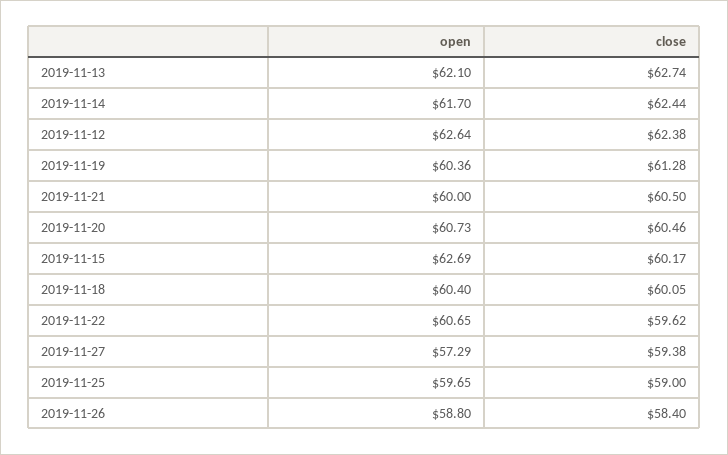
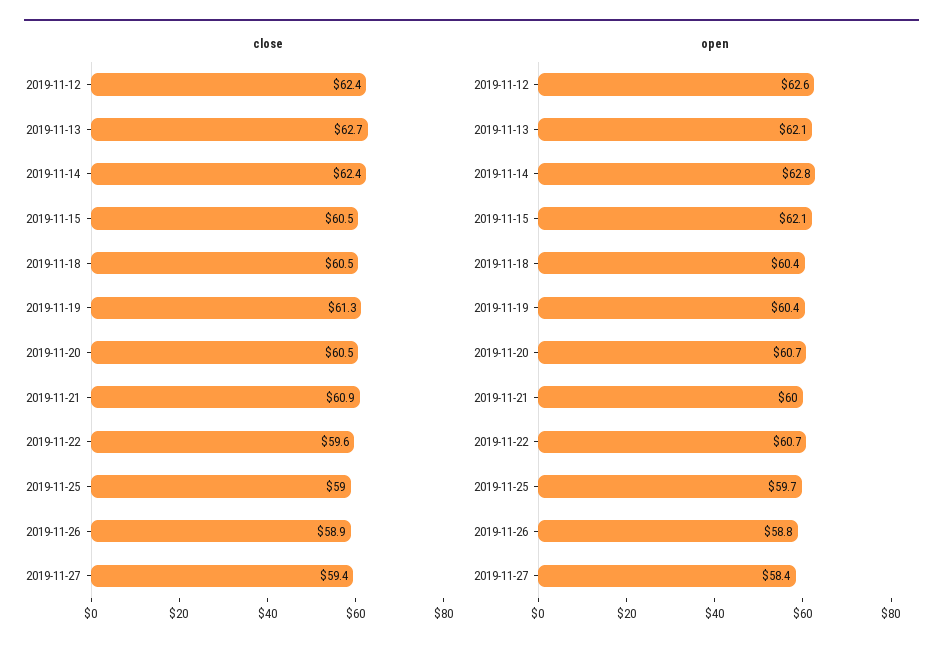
open, 2019-11-14: 61.7 -> 62.8
close, 2019-11-21: 60.5 -> 60.9
open, 2019-11-15: 62.69 -> 62.1
close, 2019-11-15: 60.17 -> 60.5
close, 2019-11-18: 60.05 -> 60.5
open, 2019-11-27: 57.29 -> 58.4
close, 2019-11-26: 58.4 -> 58.9

